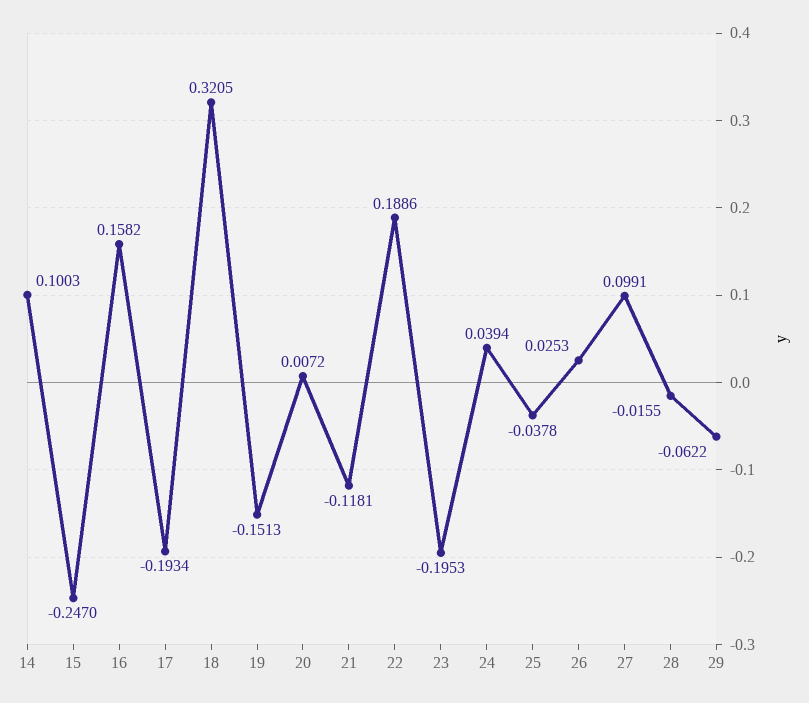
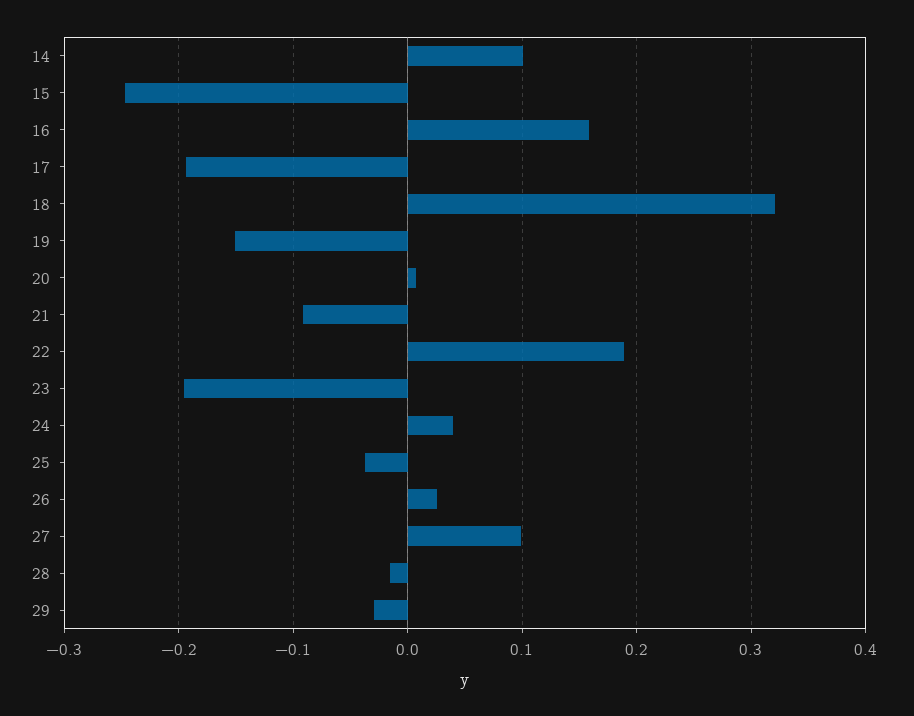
21: -0.1181 -> -0.09
29: -0.0622 -> -0.03

